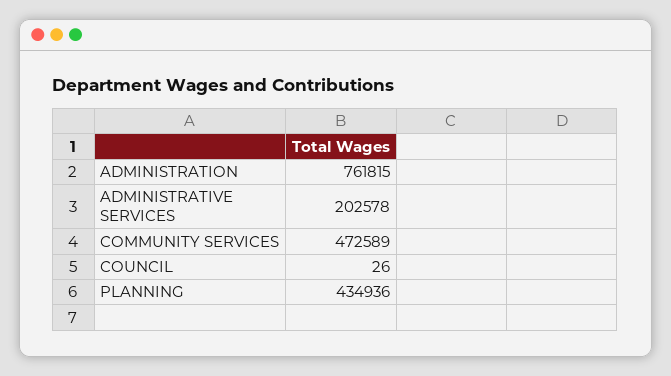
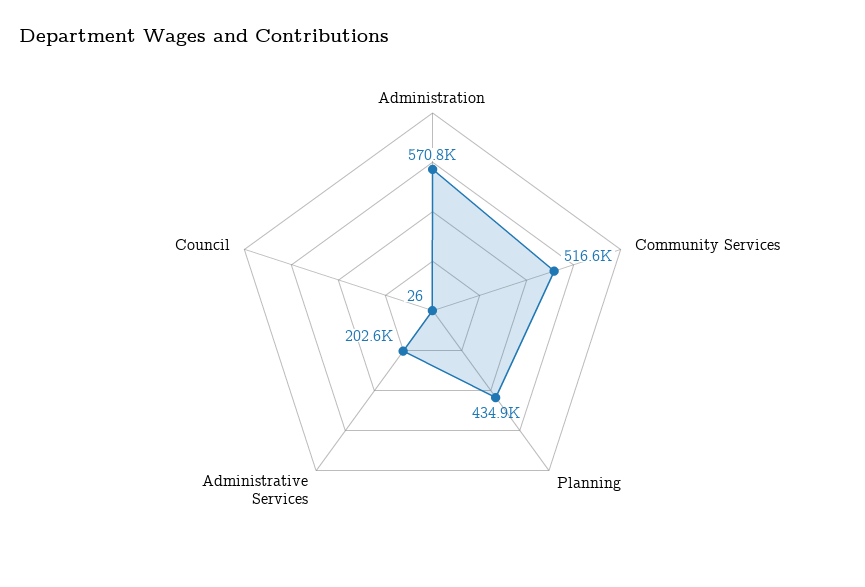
ADMINISTRATION: 761815 -> 570800
COMMUNITY SERVICES: 472589 -> 516600

